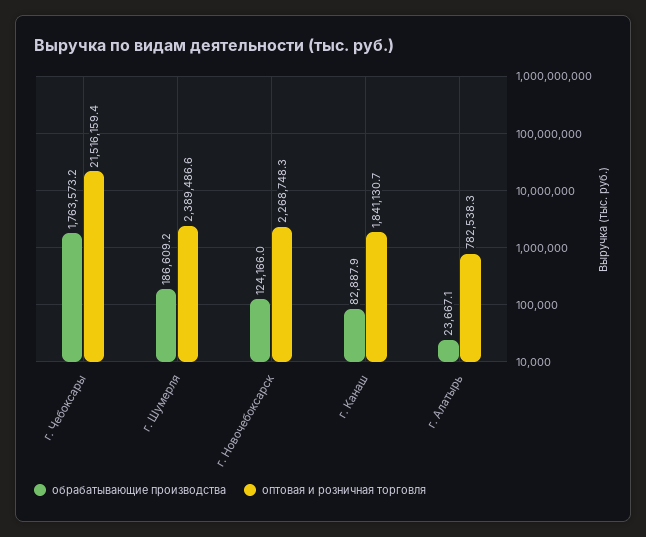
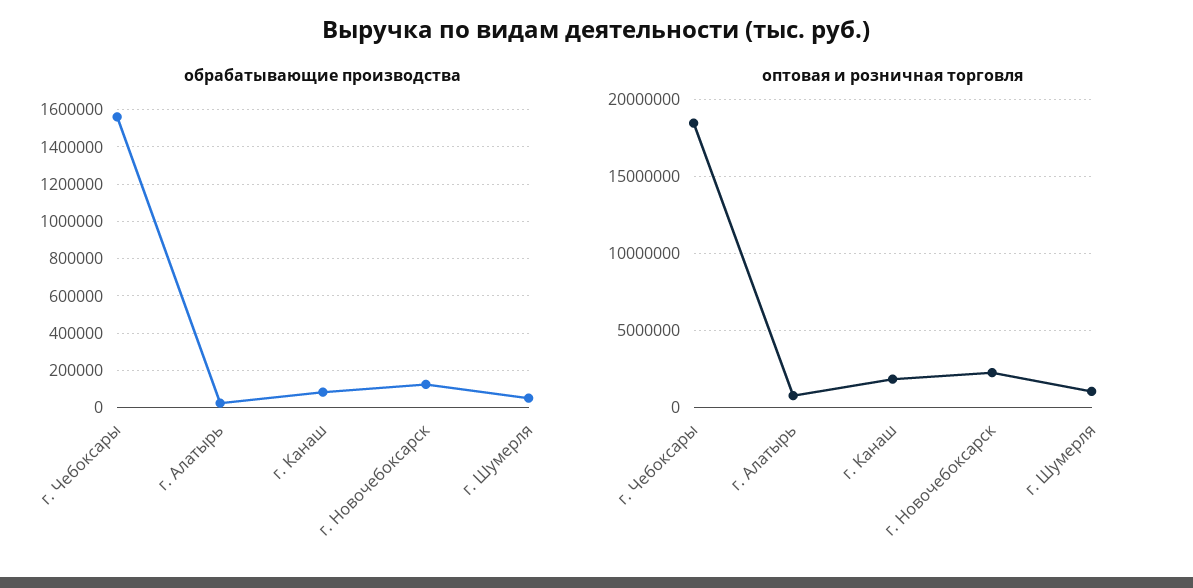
обрабатывающие производства, г. Чебоксары: 1763573.2 -> 1550000
оптовая и розничная торговля, г. Чебоксары: 21516159.4 -> 18500000
обрабатывающие производства, г. Шумерля: 186609.2 -> 50000
оптовая и розничная торговля, г. Шумерля: 2389486.6 -> 1000000

